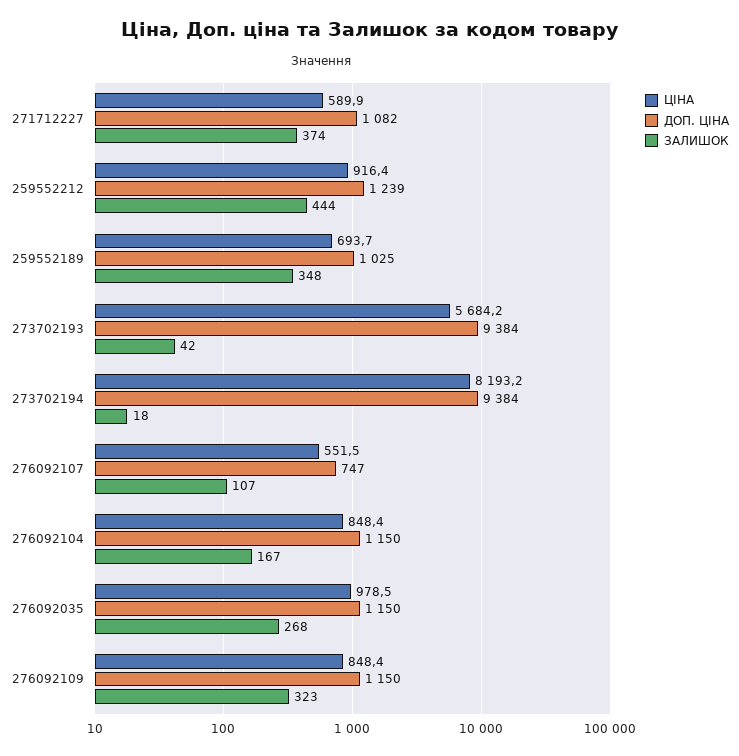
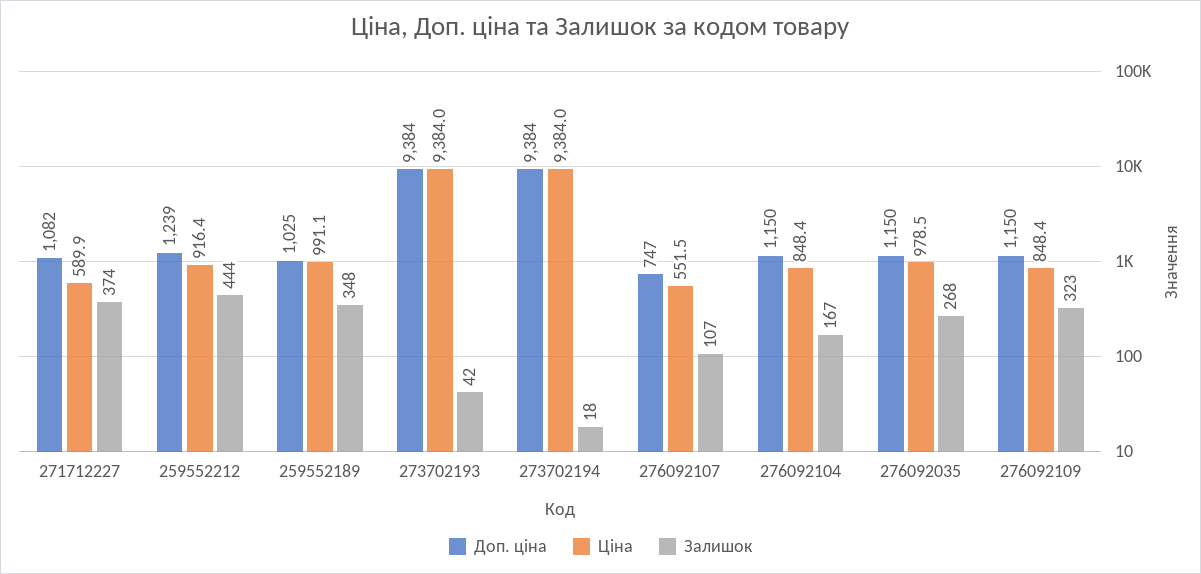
ЦІНА, 259552189: 693.7 -> 991.1
ЦІНА, 273702193: 5684.2 -> 9384
ЦІНА, 273702194: 8193.2 -> 9384

